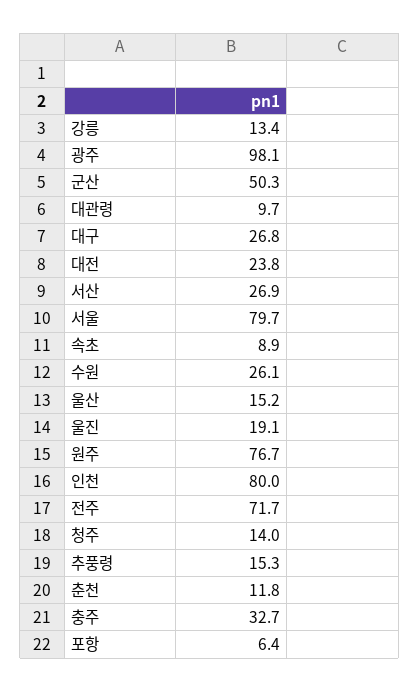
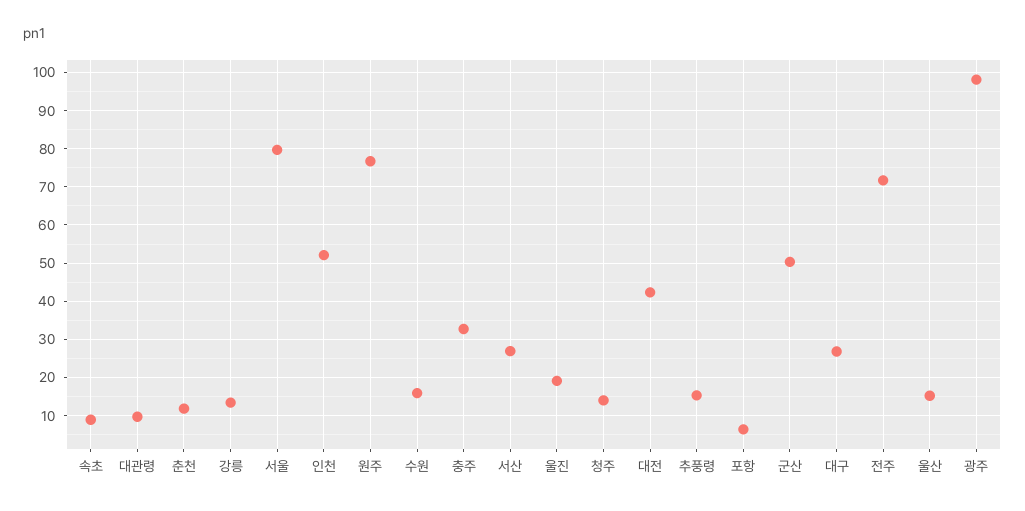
대전: 23.8 -> 42
수원: 26.1 -> 16
인천: 80 -> 52

